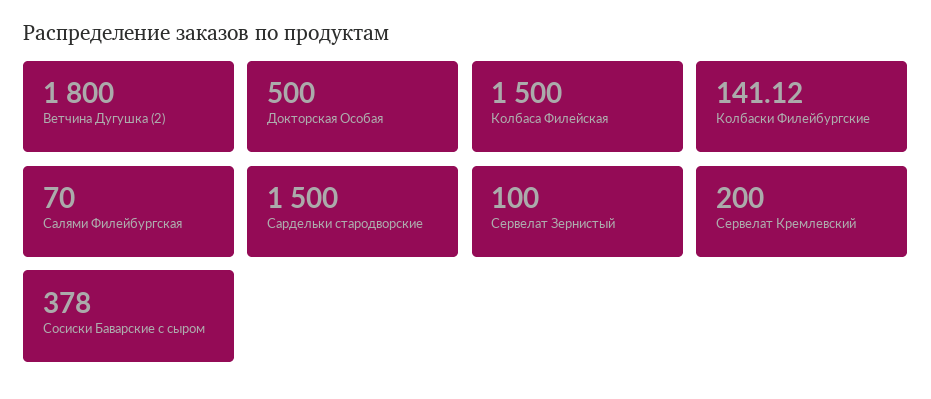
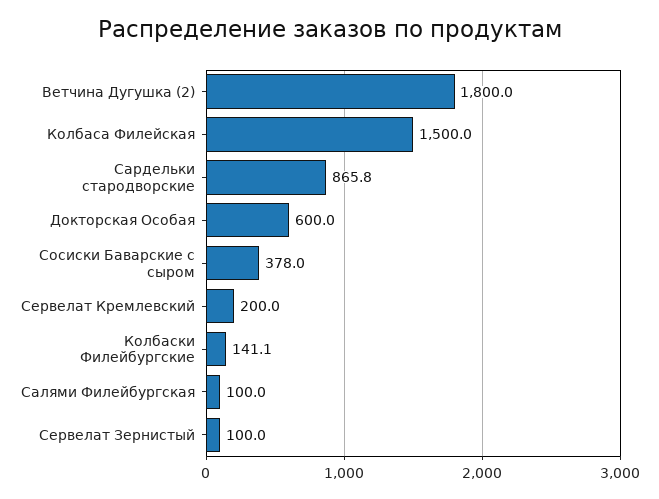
Докторская Особая: 500 -> 600
Салями Филейбургская: 70 -> 100
Сардельки стародворские: 1500 -> 865.8

